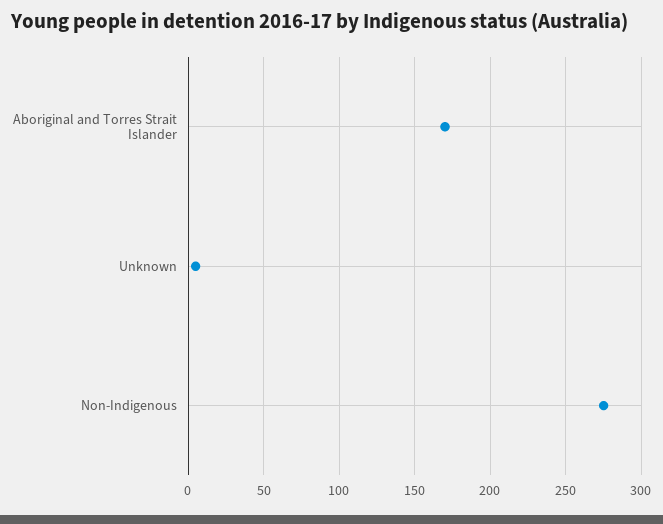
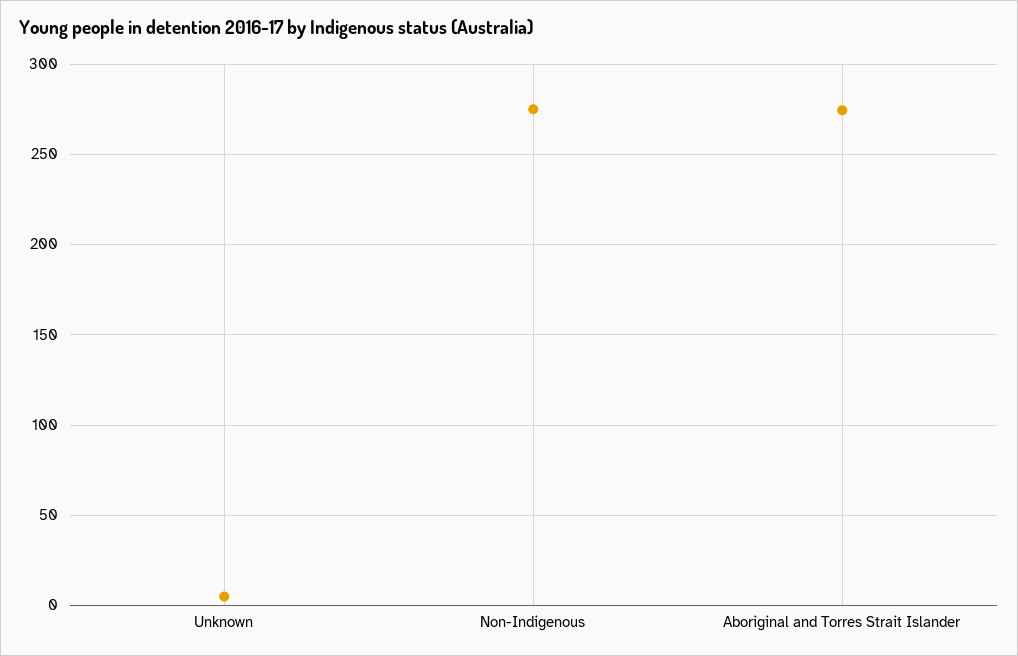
Aboriginal and Torres Strait Islander: 170 -> 275

